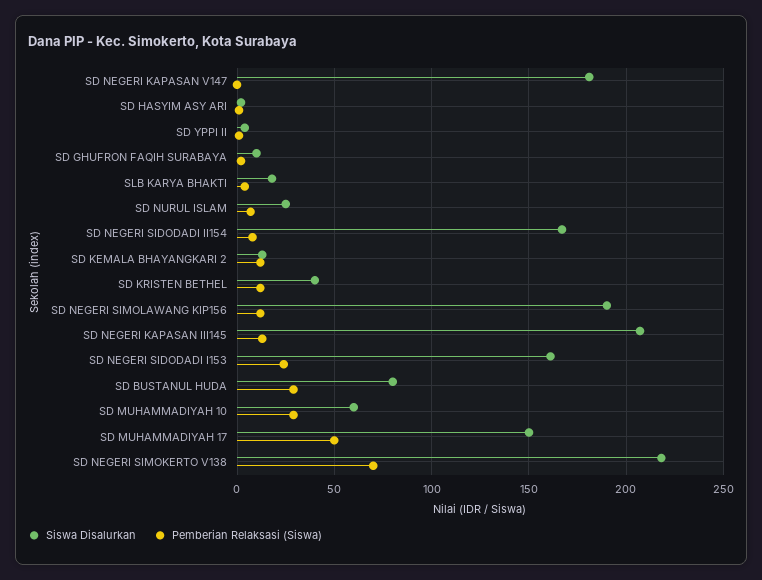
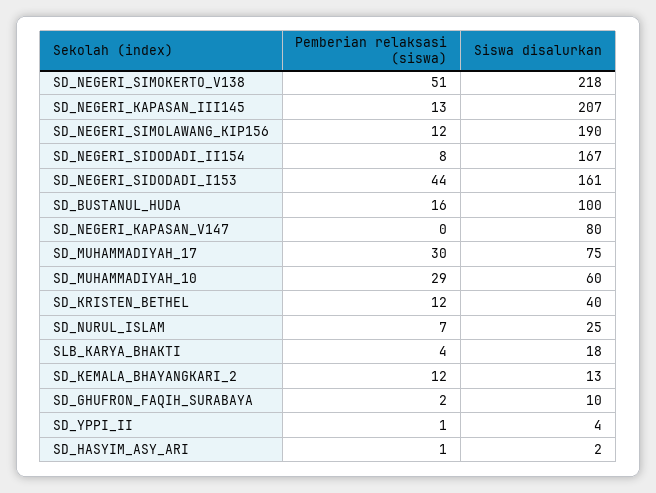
Siswa Disalurkan, SD NEGERI KAPASAN V147: 180 -> 80
Pemberian Relaksasi (Siswa), SD NEGERI SIDODADI I153: 25 -> 44
Siswa Disalurkan, SD BUSTANUL HUDA: 80 -> 100
Pemberian Relaksasi (Siswa), SD BUSTANUL HUDA: 30 -> 16
Siswa Disalurkan, SD MUHAMMADIYAH 17: 150 -> 75
Pemberian Relaksasi (Siswa), SD MUHAMMADIYAH 17: 50 -> 30
Pemberian Relaksasi (Siswa), SD NEGERI SIMOKERTO V138: 70 -> 51

